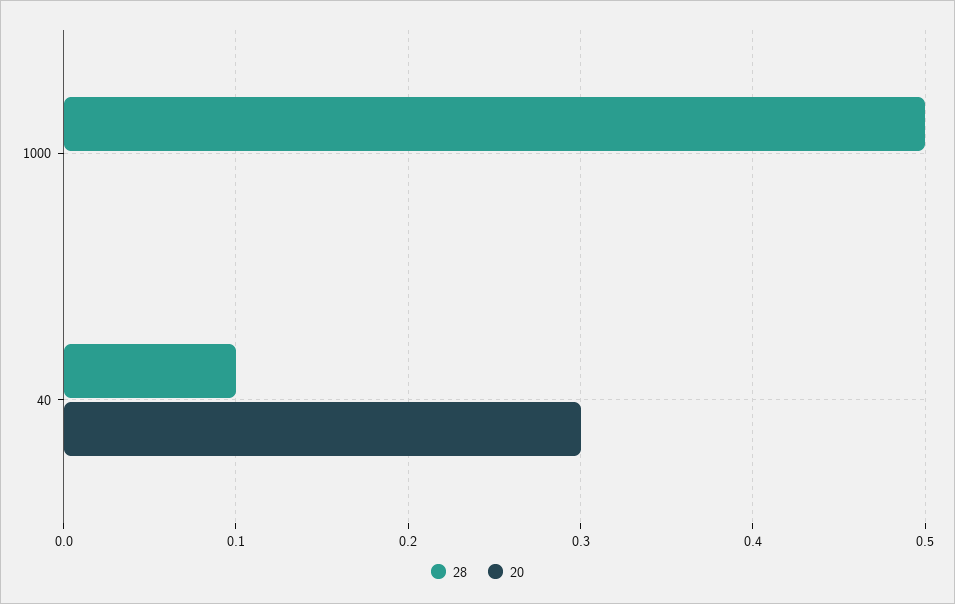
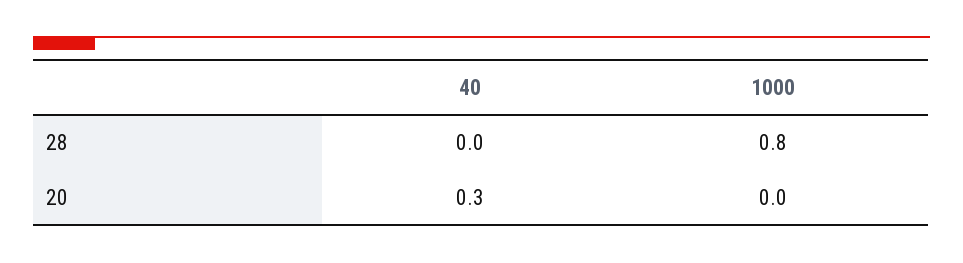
28, 1000: 0.5 -> 0.8
28, 40: 0.1 -> 0

